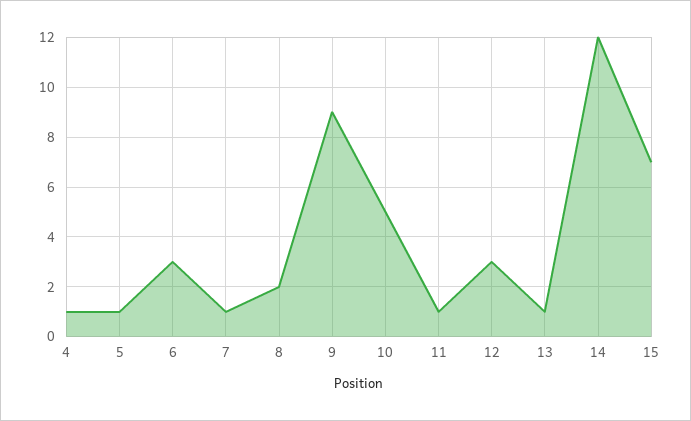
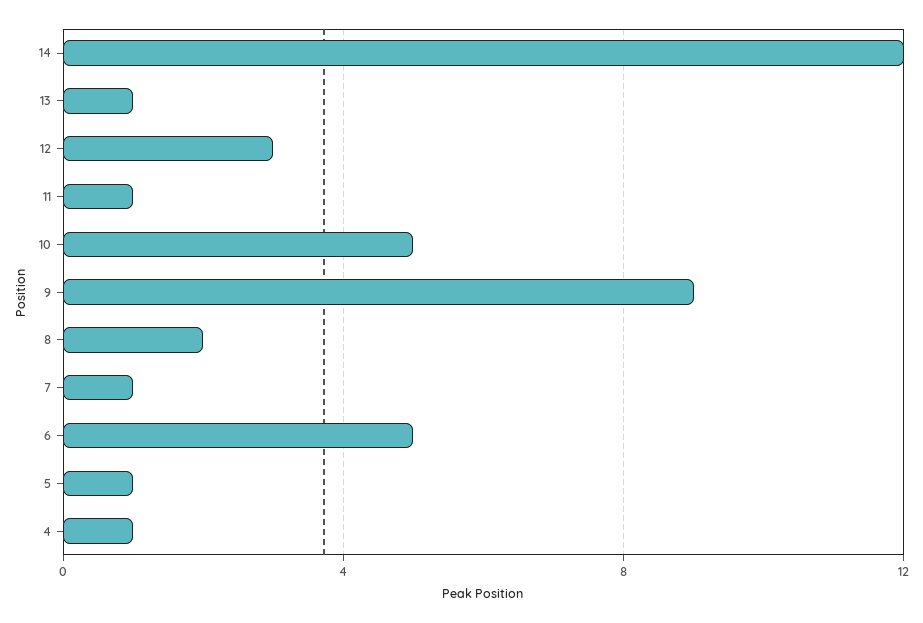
6: 3 -> 5
15: 7 -> none

